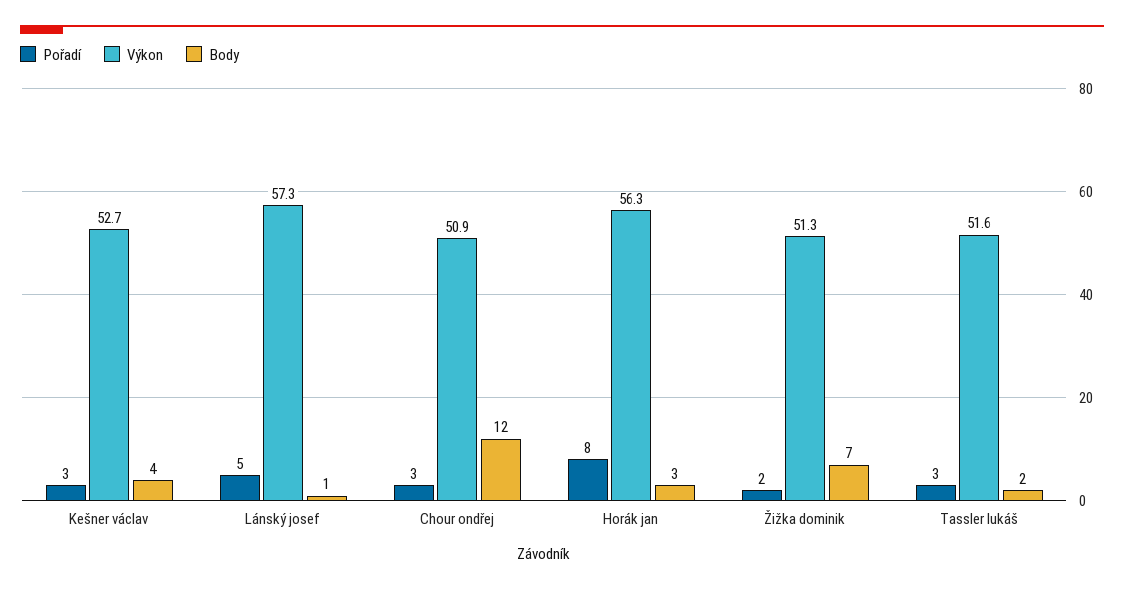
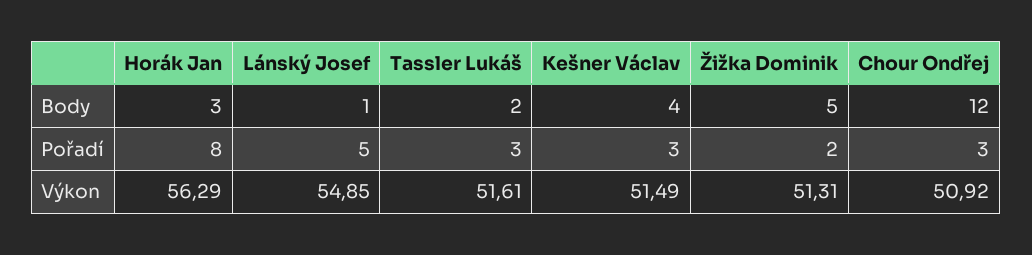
Výkon, Kešner václav: 52.7 -> 51.49
Výkon, Lánský josef: 57.3 -> 54.85
Body, Žižka dominik: 7 -> 5

